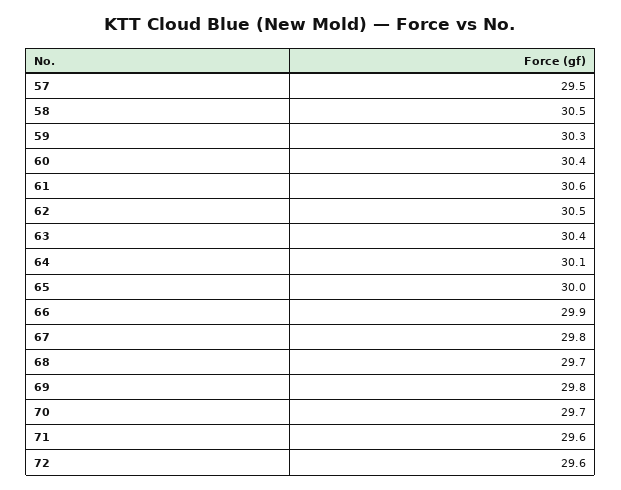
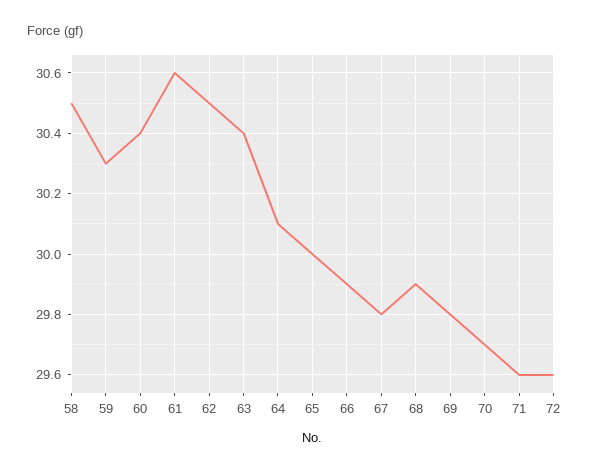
57: 29.5 -> none
68: 29.7 -> 29.9

